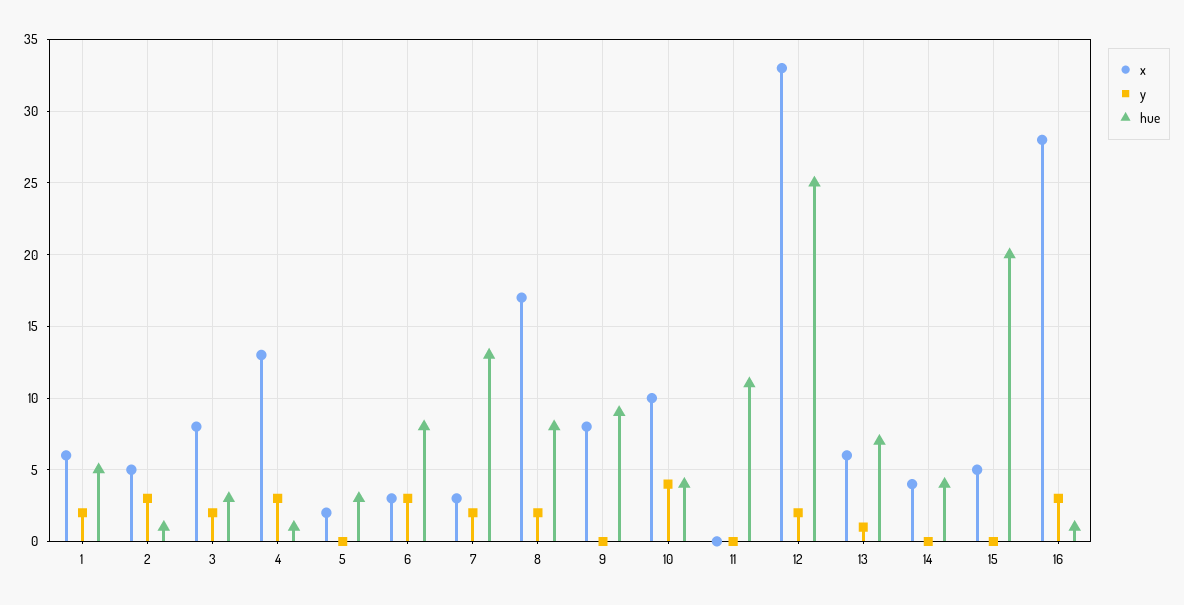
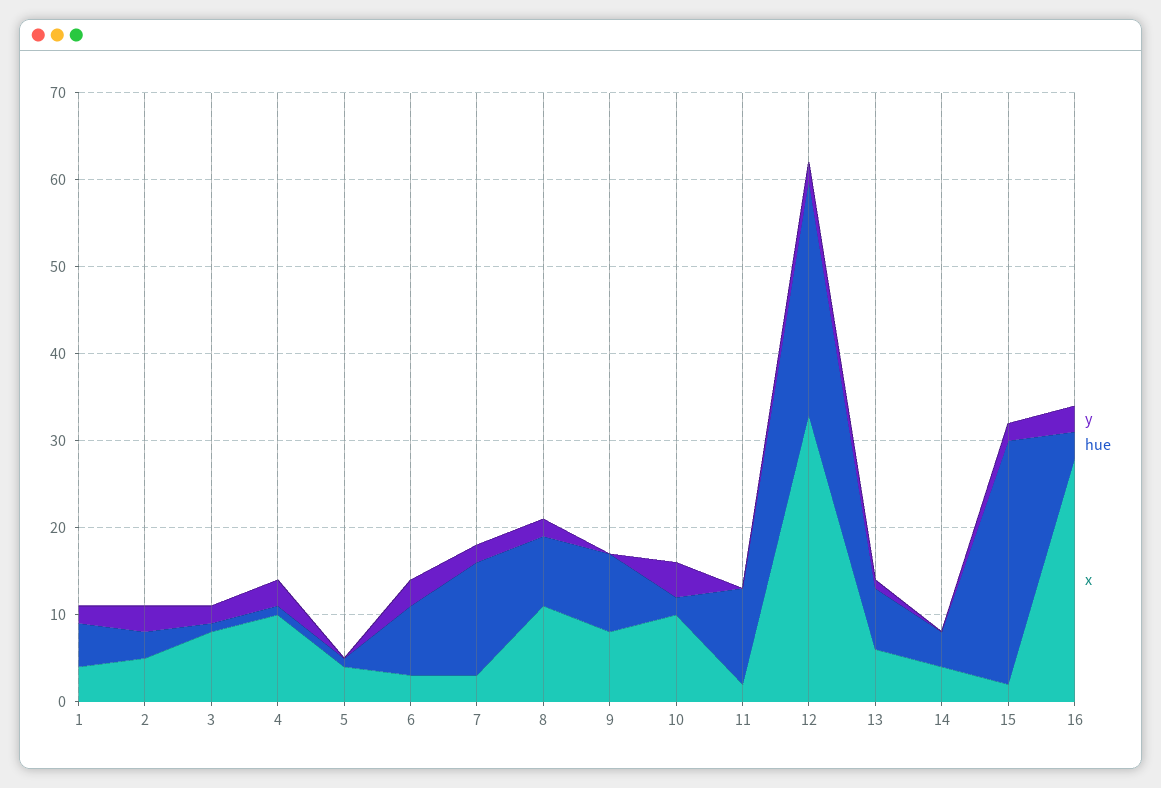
x, 1: 6 -> 4
hue, 2: 1 -> 3
hue, 3: 3 -> 1
x, 4: 13 -> 10
x, 5: 2 -> 4
hue, 5: 3 -> 1
x, 8: 17 -> 11
hue, 10: 4 -> 2
x, 11: 0 -> 2
hue, 12: 25 -> 27
x, 15: 5 -> 2
y, 15: 0 -> 2
hue, 15: 20 -> 28
hue, 16: 1 -> 3

